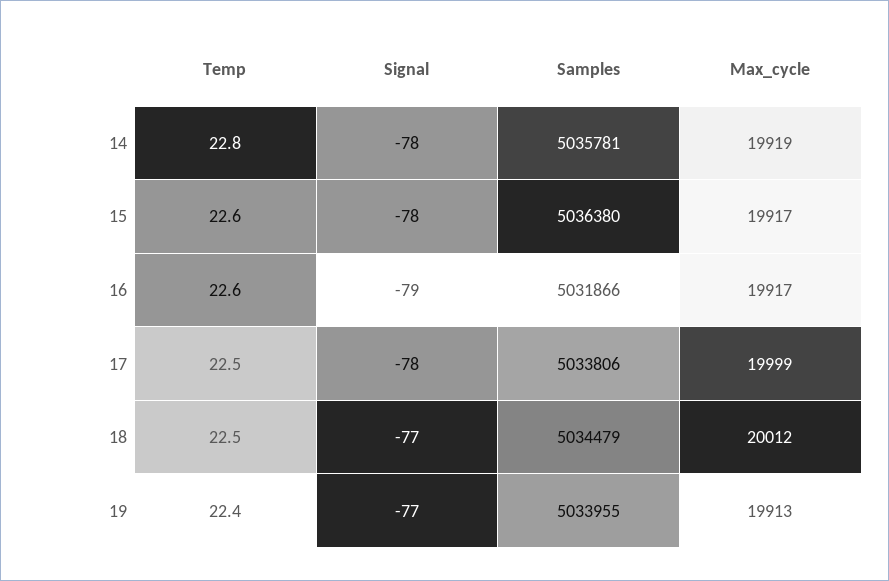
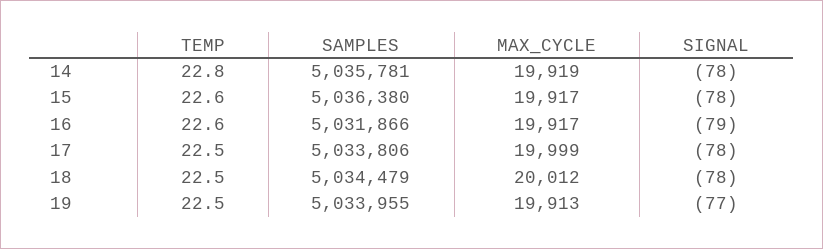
Signal, 18: -77 -> -78
Temp, 19: 22.4 -> 22.5

